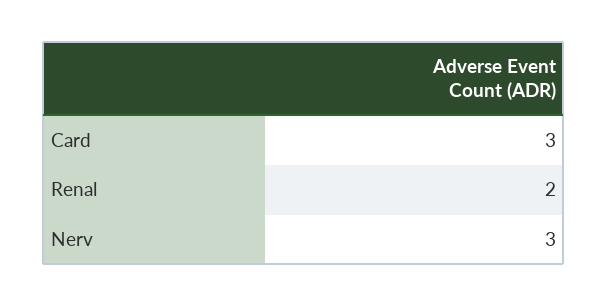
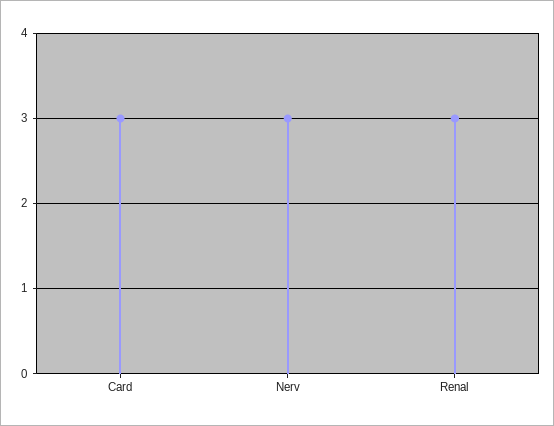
Renal: 2 -> 3

